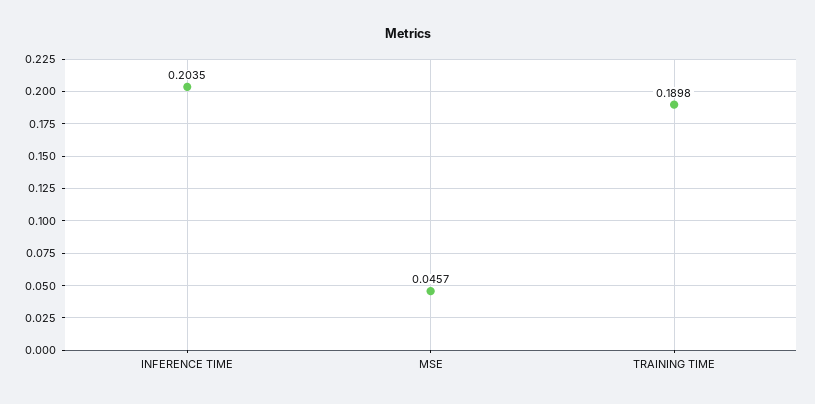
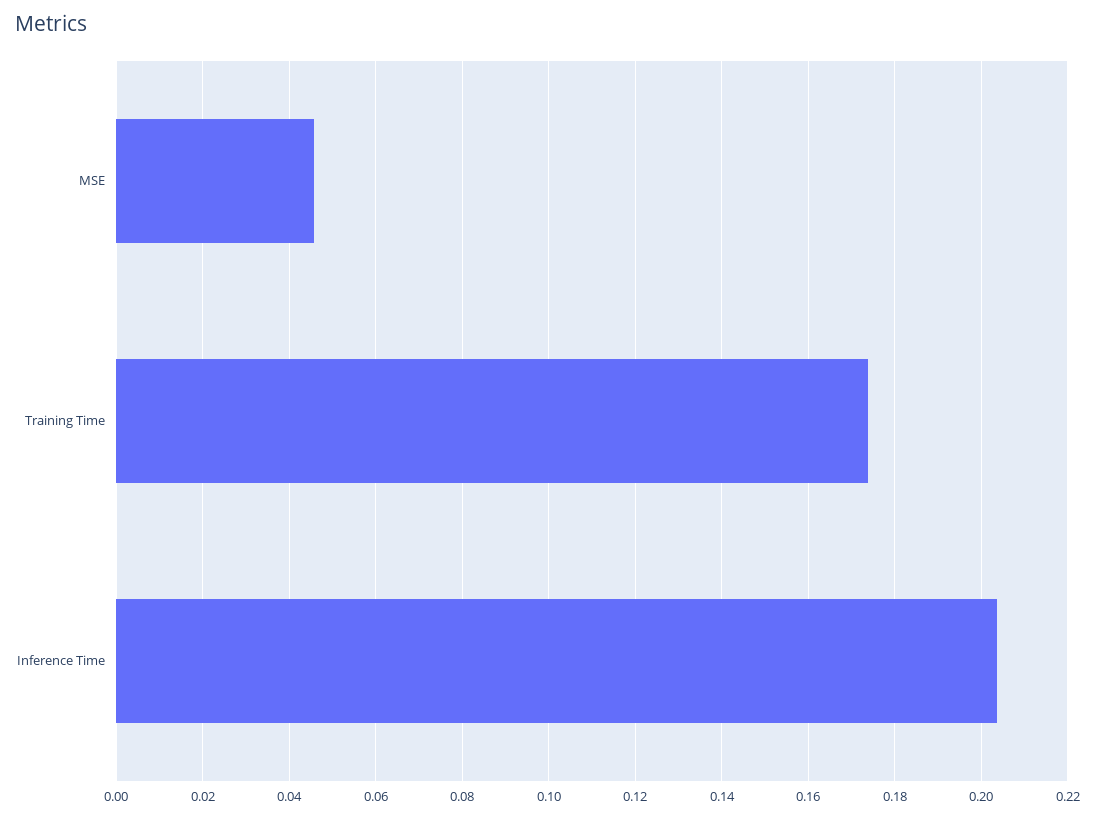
TRAINING TIME: 0.1898 -> 0.174

